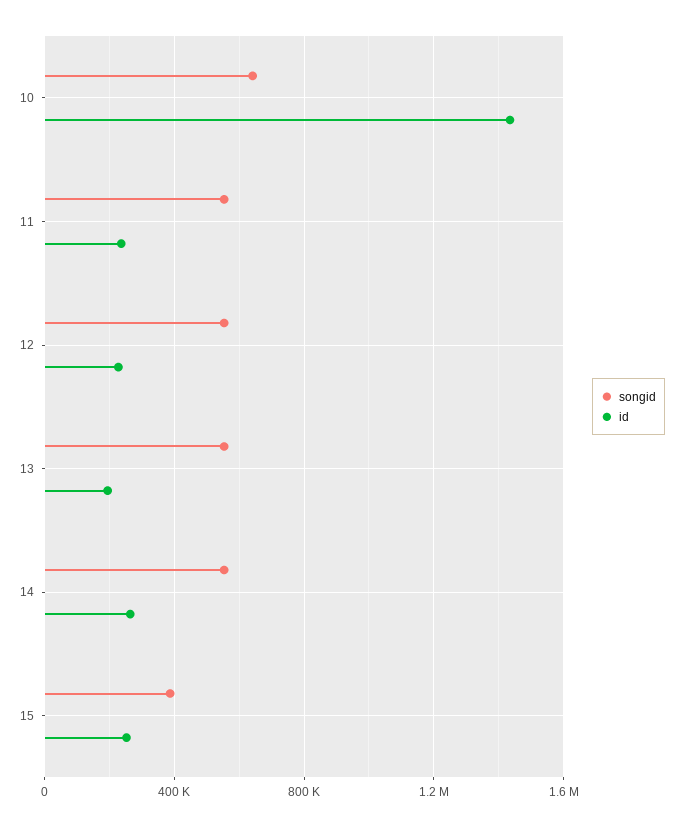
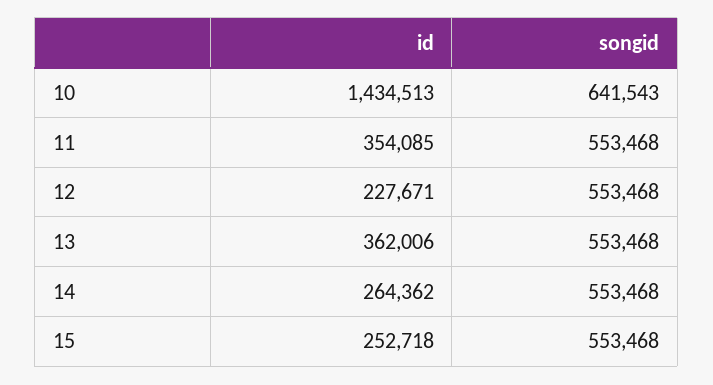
id, 11: 250000 -> 354085
id, 13: 200000 -> 362006
songid, 15: 400000 -> 553468

